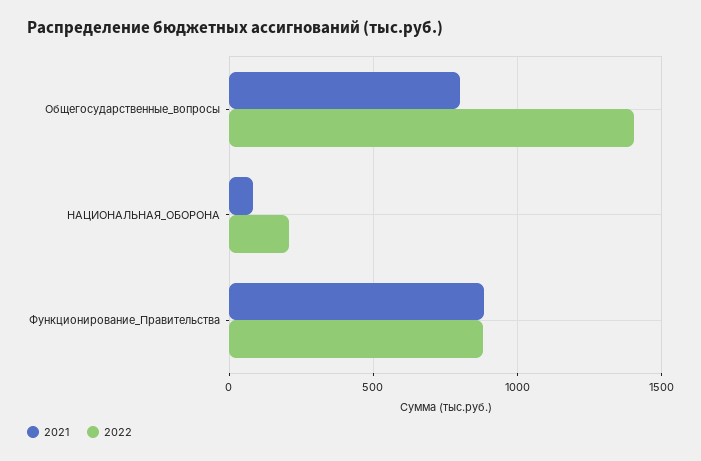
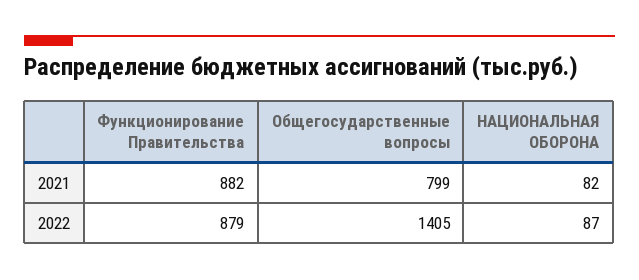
2022, НАЦИОНАЛЬНАЯ_ОБОРОНА: 200 -> 87

